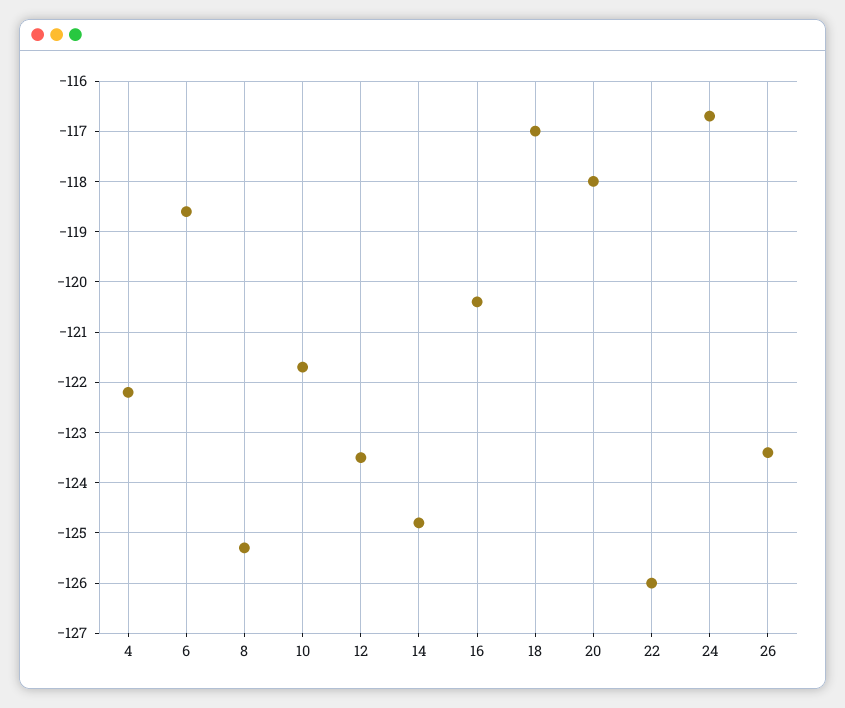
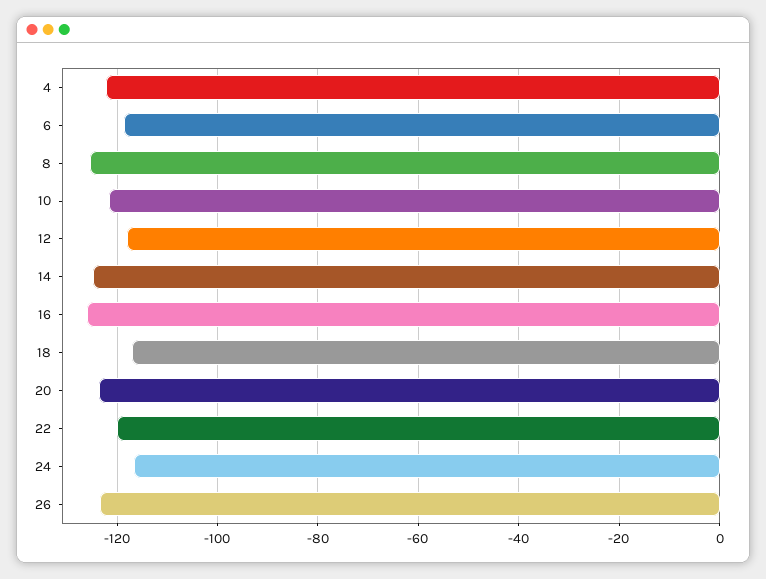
12: -123.5 -> -118
16: -120.5 -> -126
20: -118 -> -124
22: -126 -> -120

